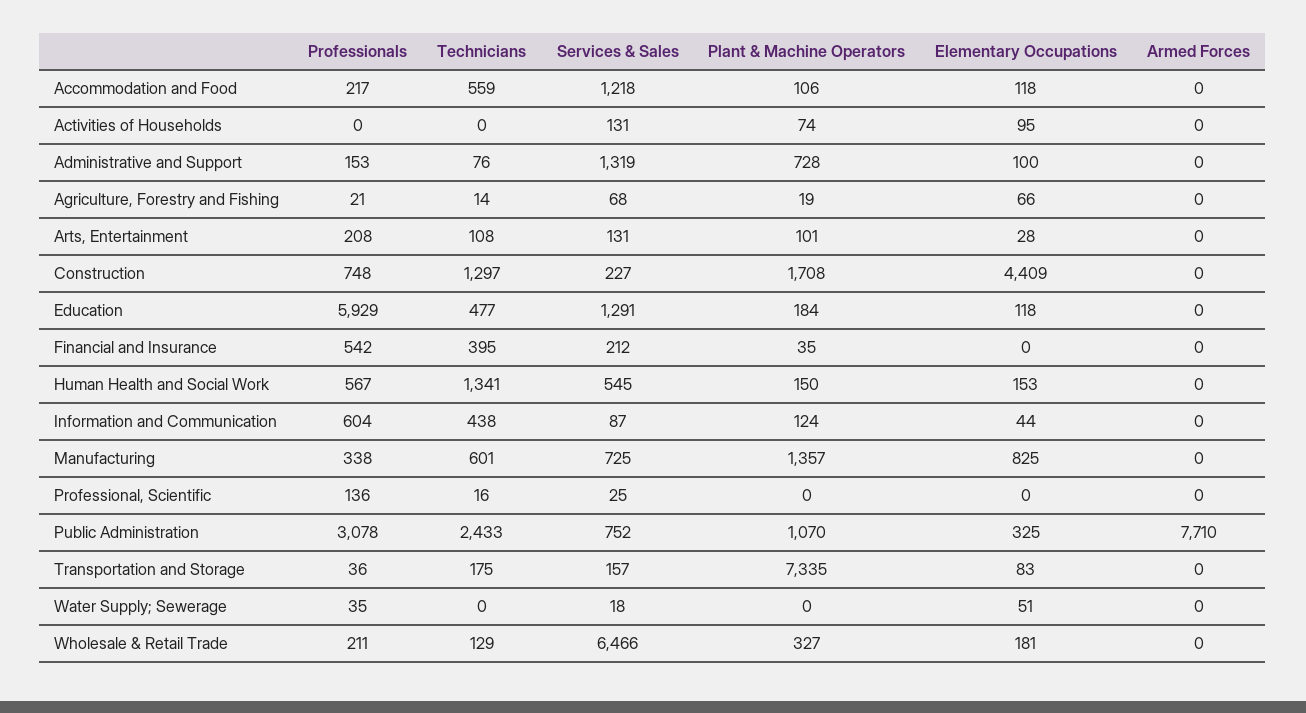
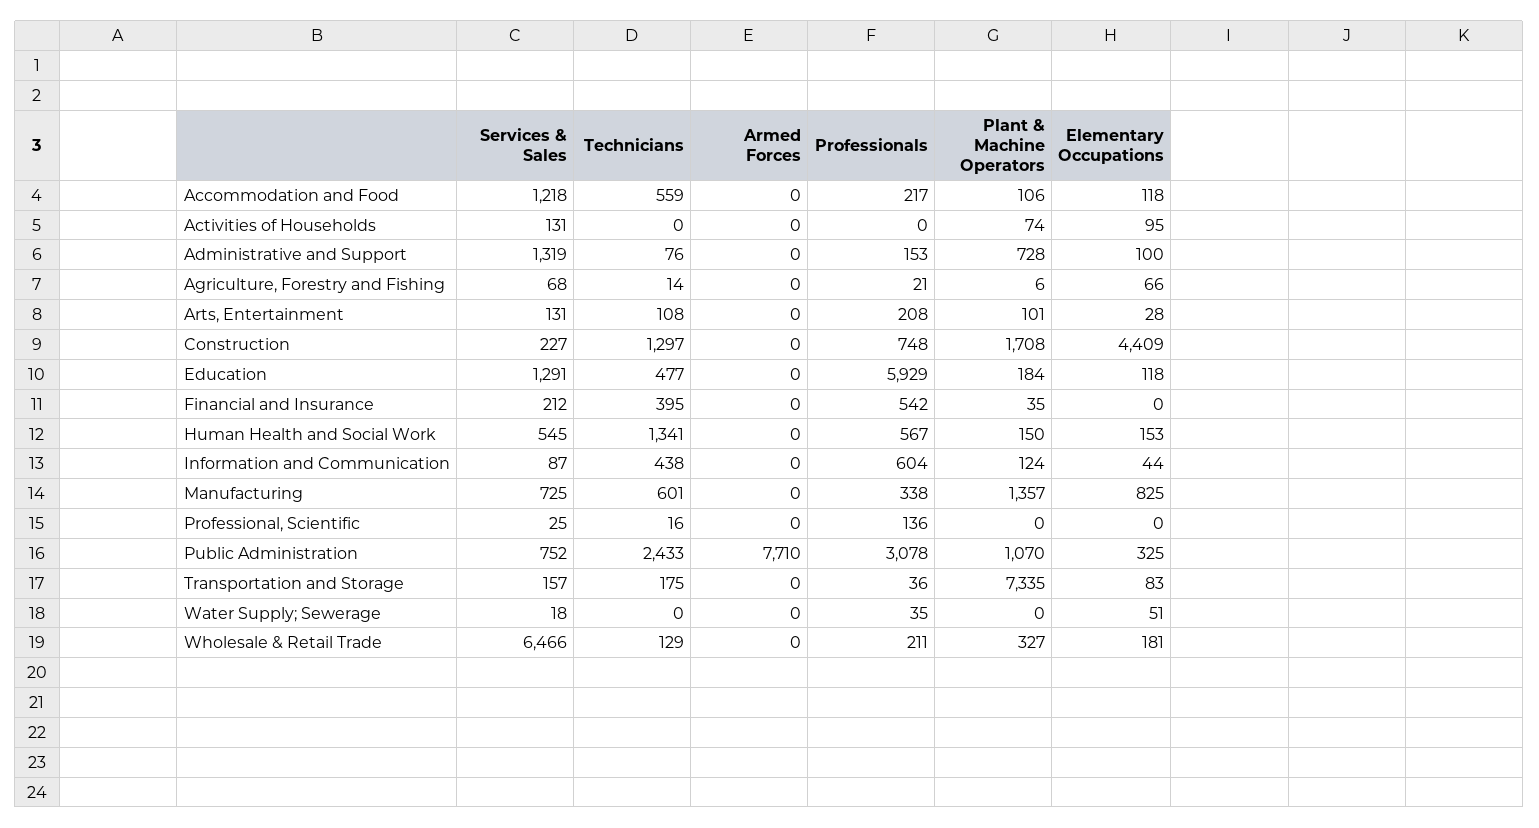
Plant & Machine Operators, Agriculture, Forestry and Fishing: 19 -> 6

